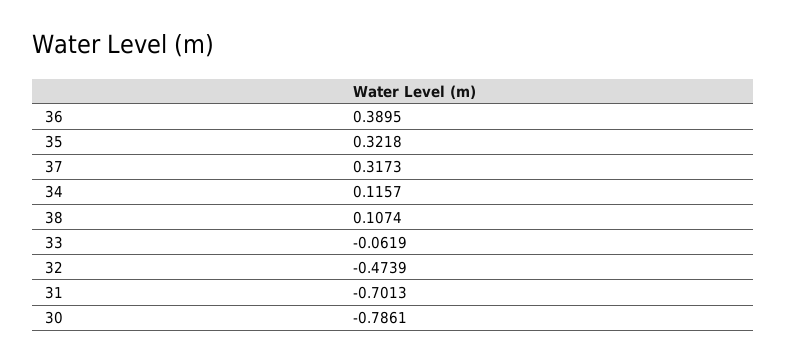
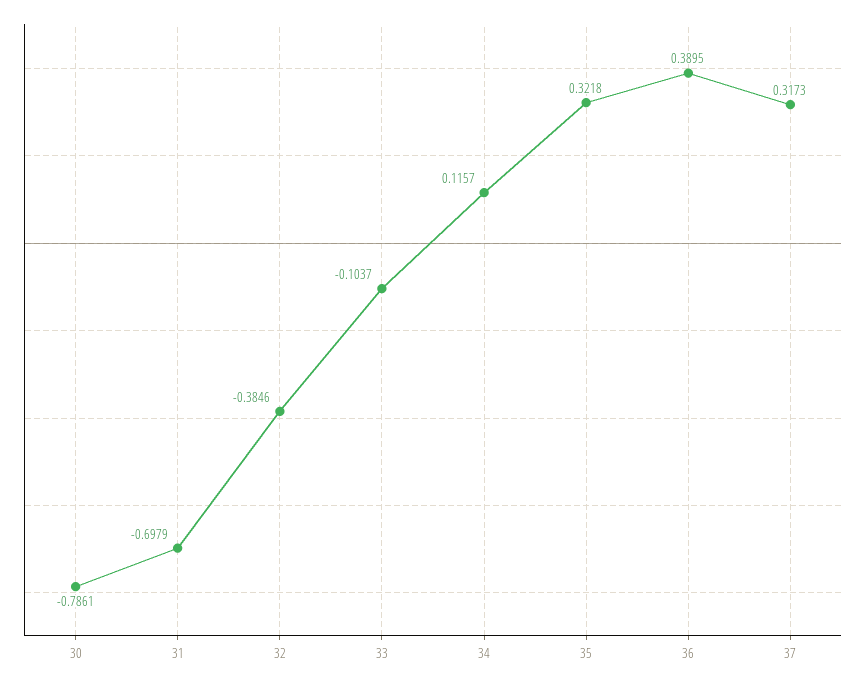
38: 0.1074 -> none
33: -0.0619 -> -0.1037
32: -0.4739 -> -0.3846
31: -0.7013 -> -0.6979

